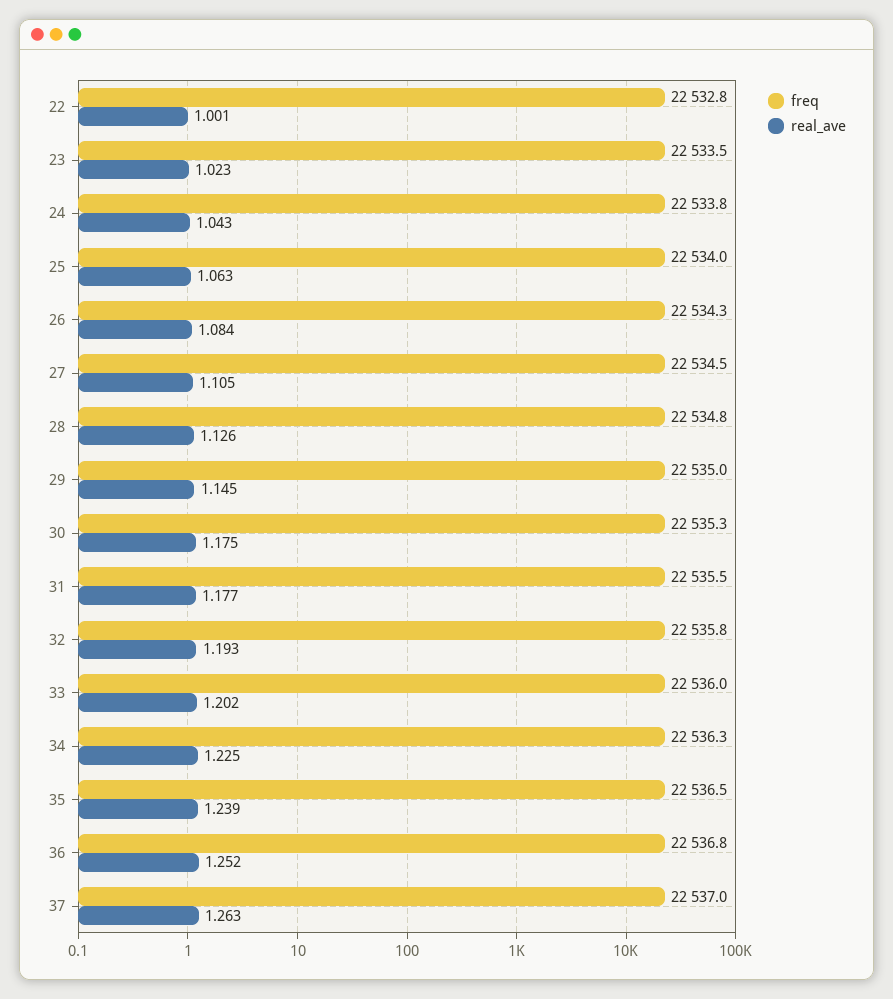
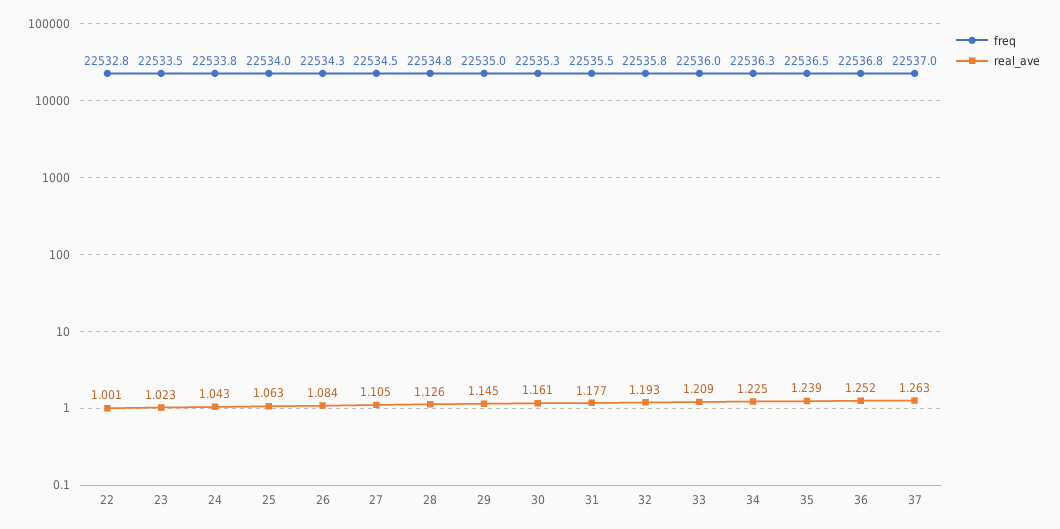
real_ave, 30: 1.175 -> 1.161
real_ave, 33: 1.202 -> 1.209

